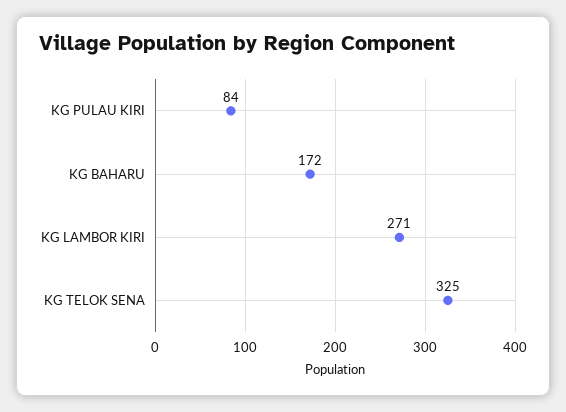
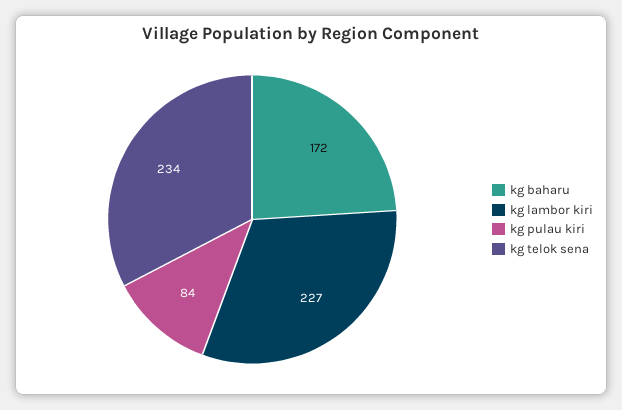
KG LAMBOR KIRI: 271 -> 227
KG TELOK SENA: 325 -> 234

